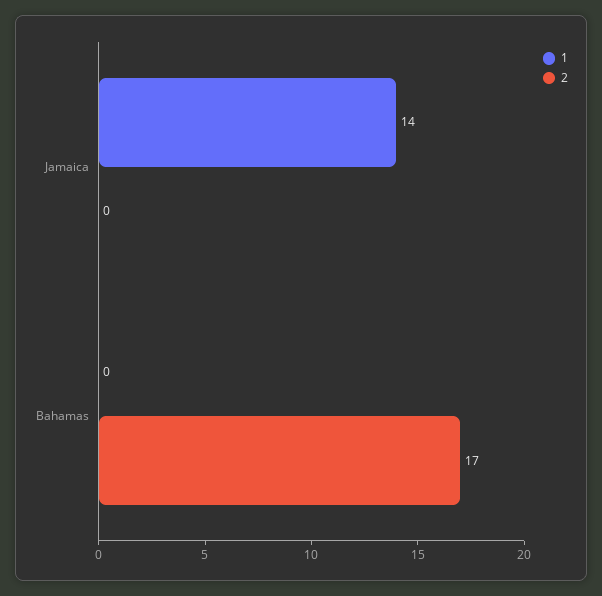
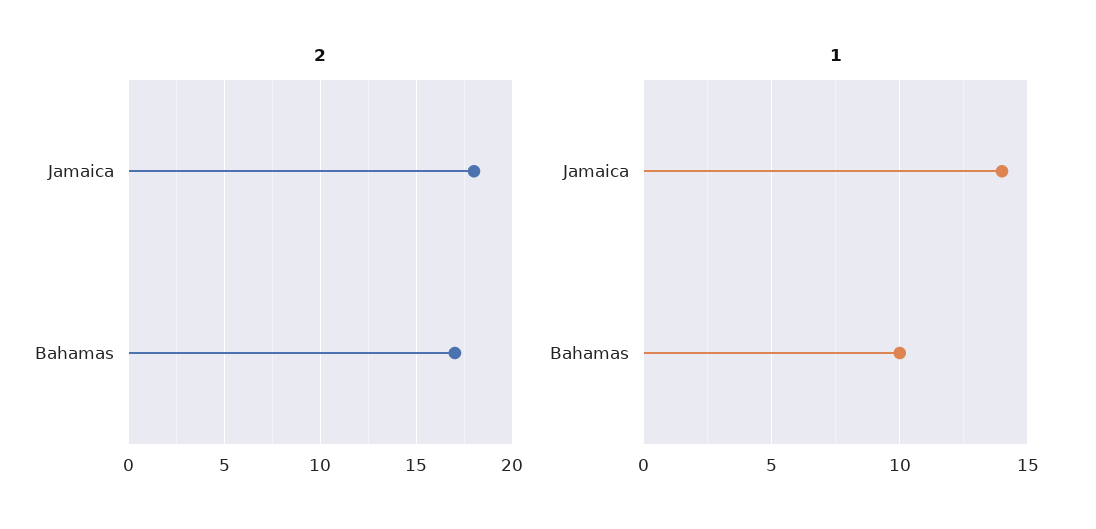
2, Jamaica: 0 -> 18
1, Bahamas: 0 -> 10

